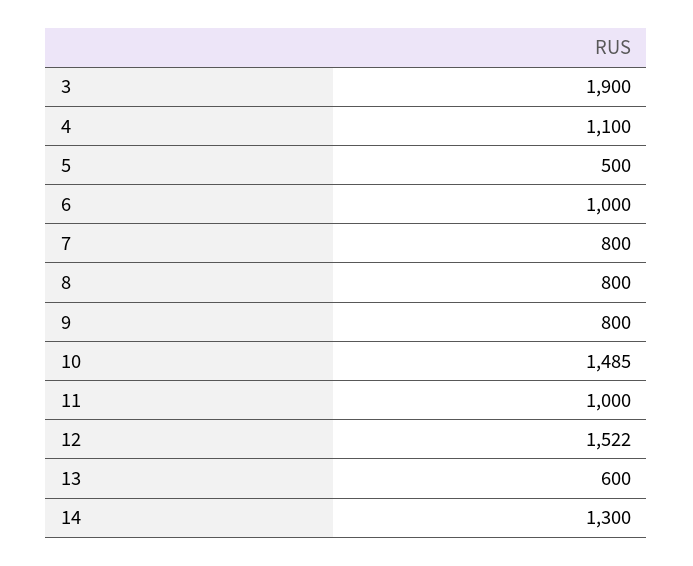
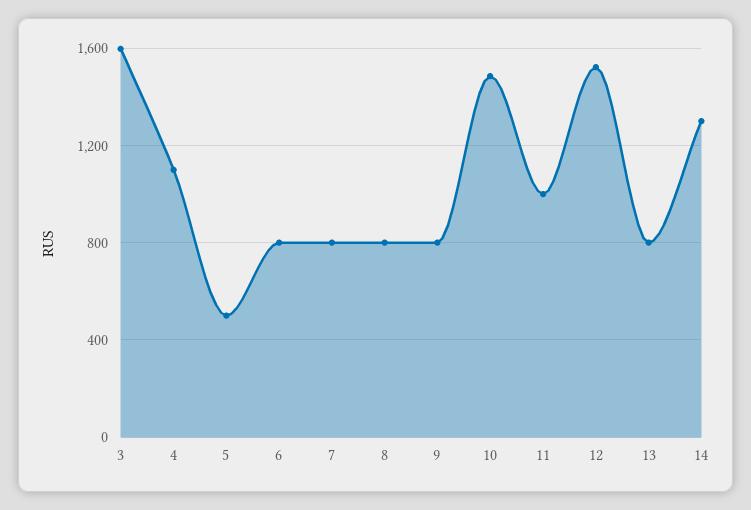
3: 1900 -> 1600
6: 1000 -> 800
13: 600 -> 800

